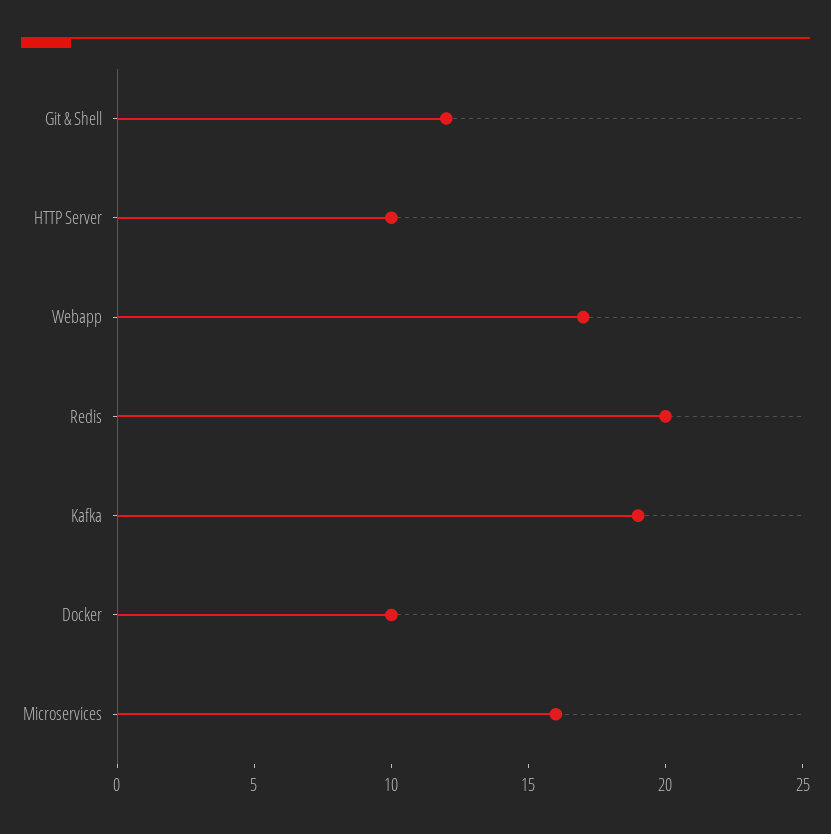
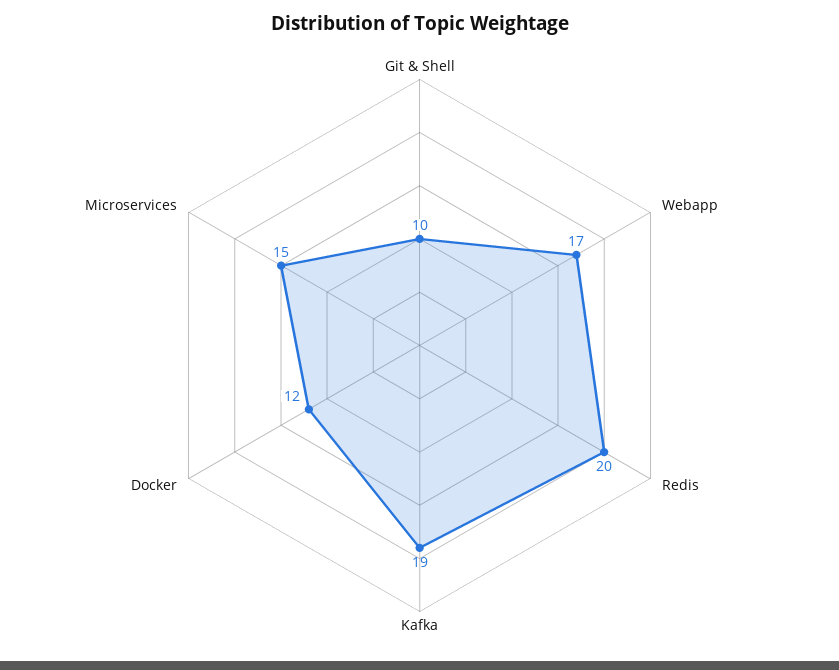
Git & Shell: 12 -> 10
HTTP Server: 10 -> none
Docker: 10 -> 12
Microservices: 16 -> 15

